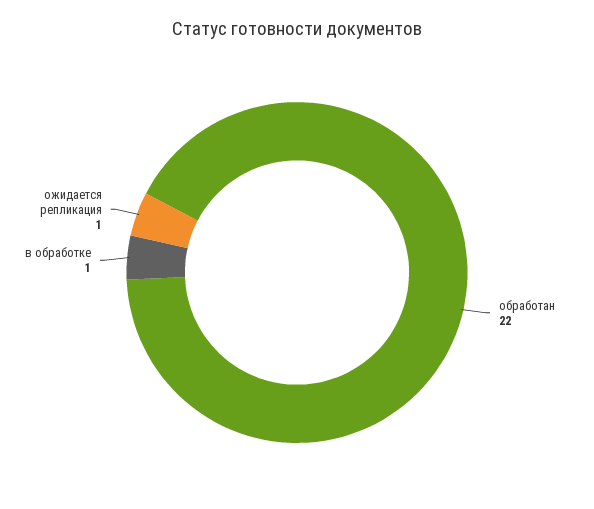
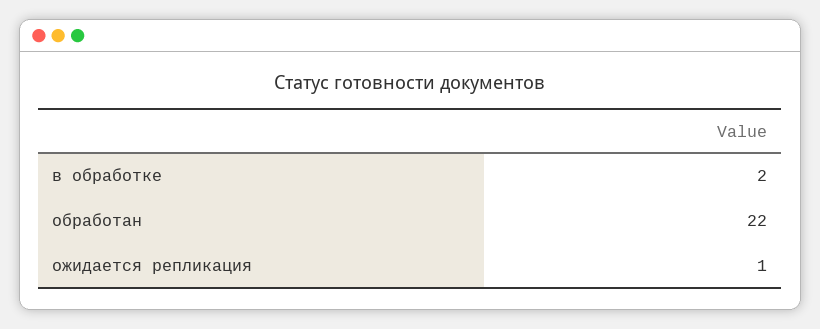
в обработке: 1 -> 2

